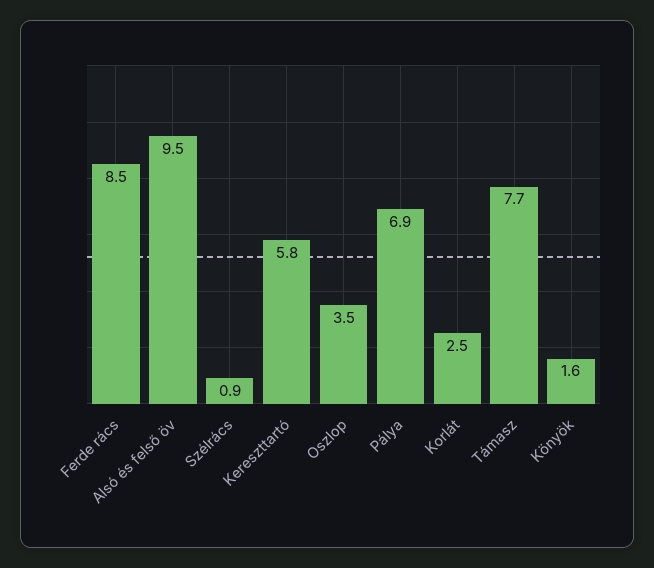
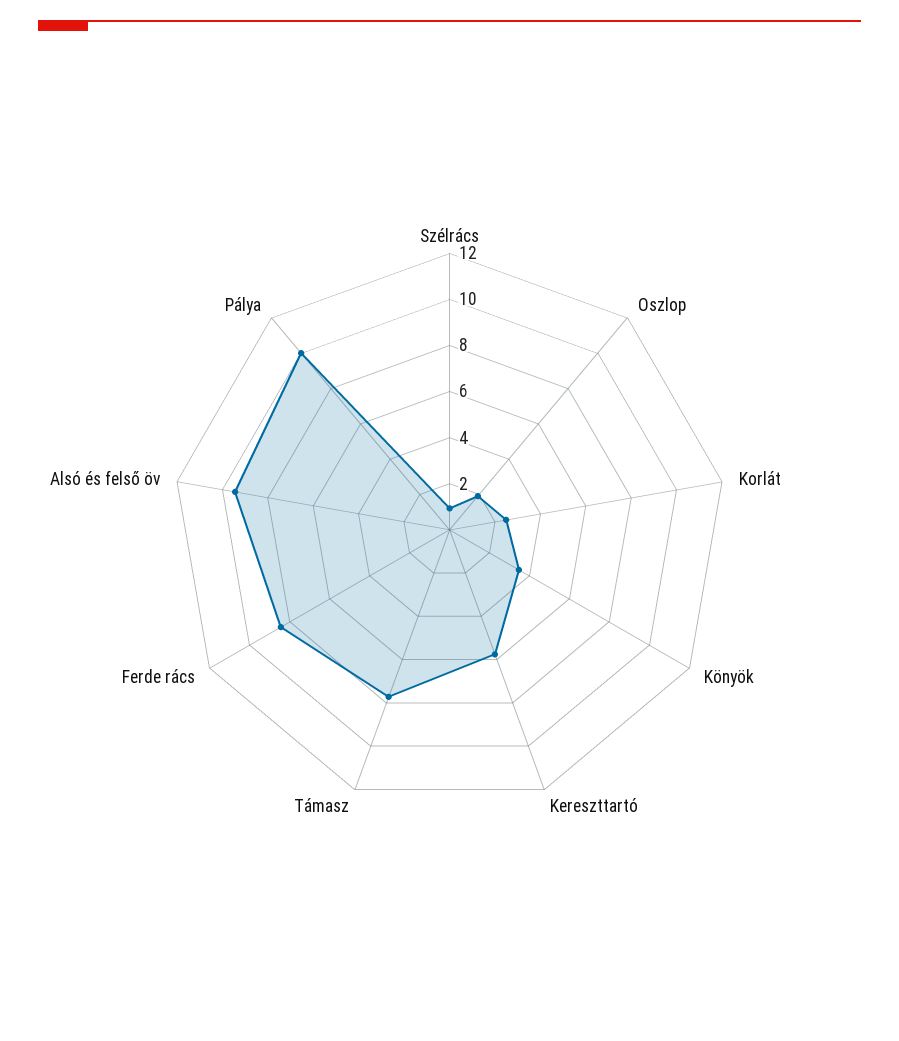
Oszlop: 3.5 -> 2
Pálya: 6.9 -> 10
Könyök: 1.6 -> 3.5

